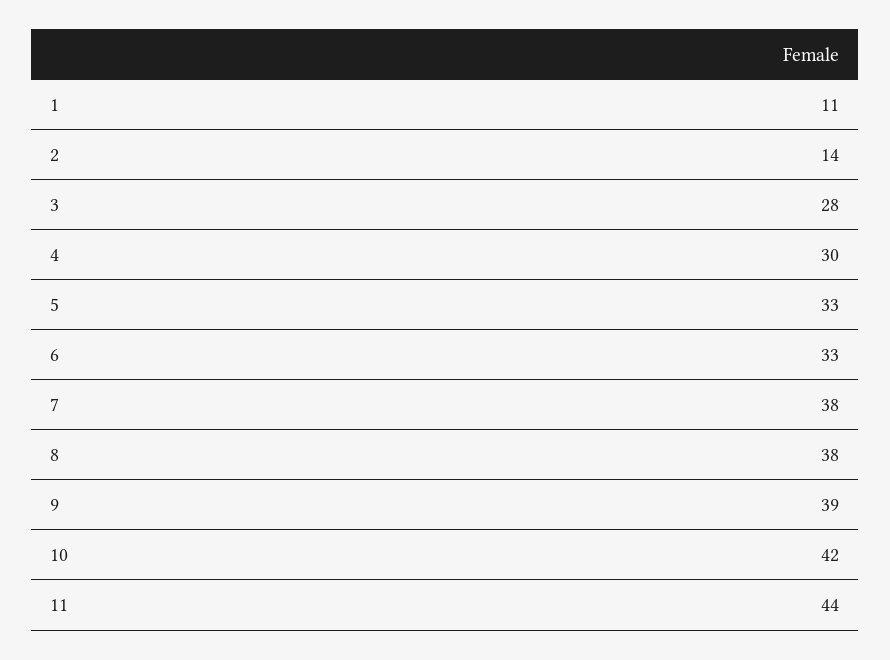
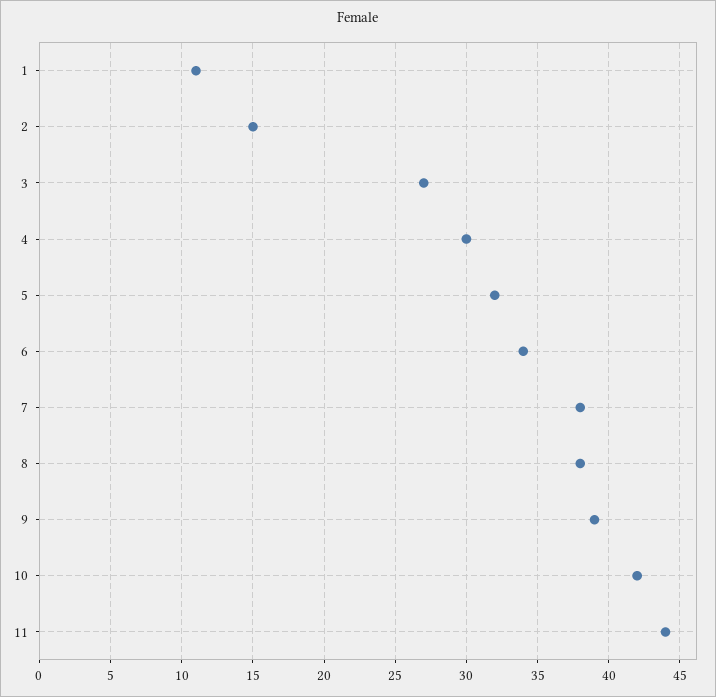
2: 14 -> 15
3: 28 -> 27
5: 33 -> 32
6: 33 -> 34

